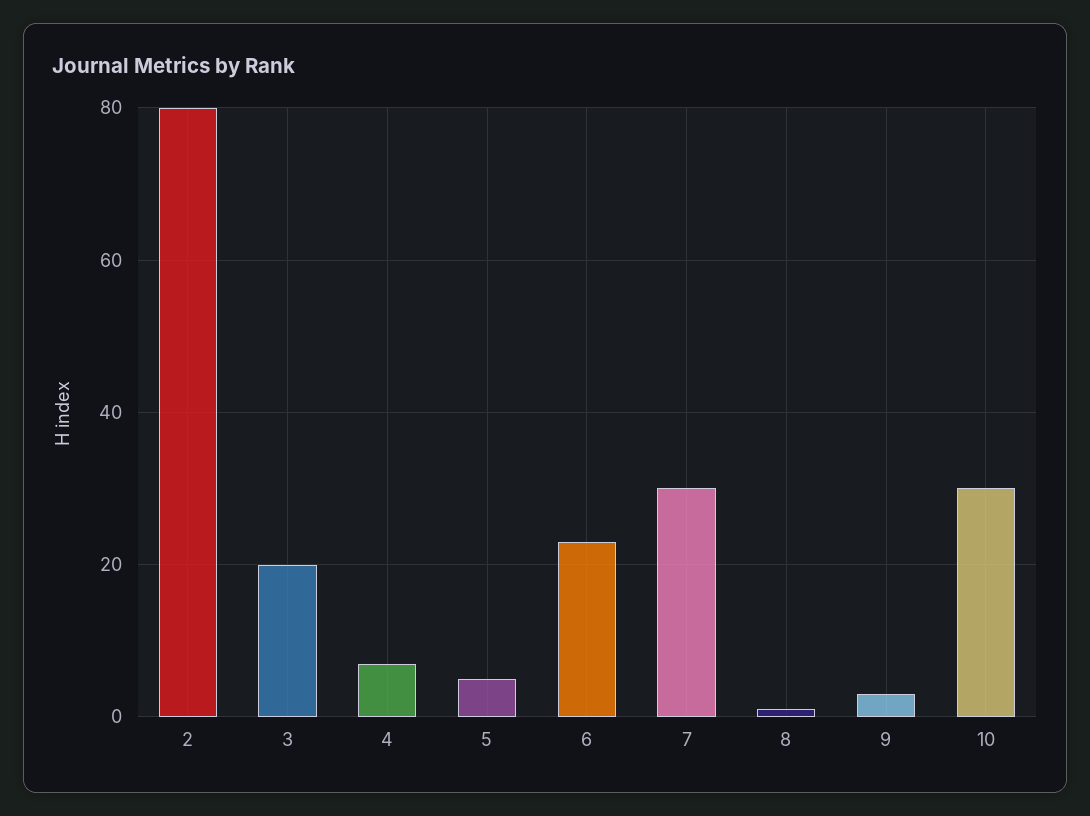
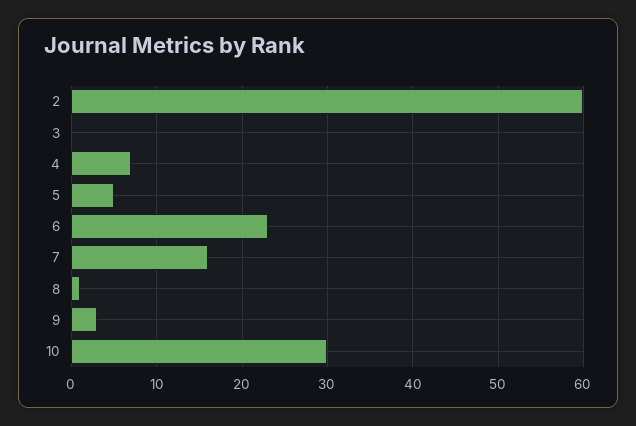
2: 80 -> 60
3: 20 -> 0
7: 30 -> 16

